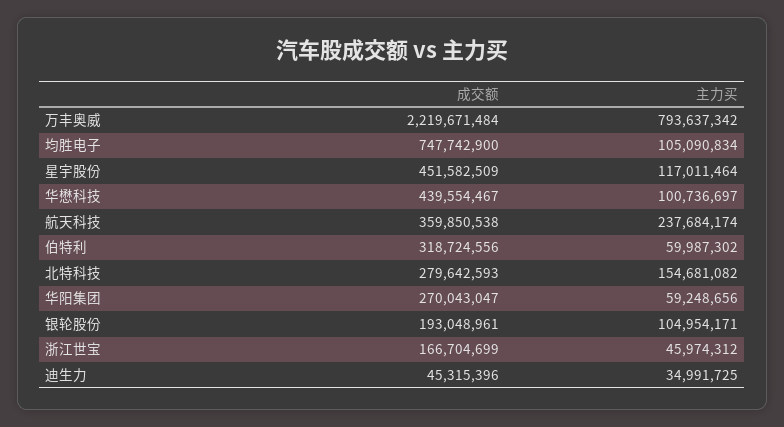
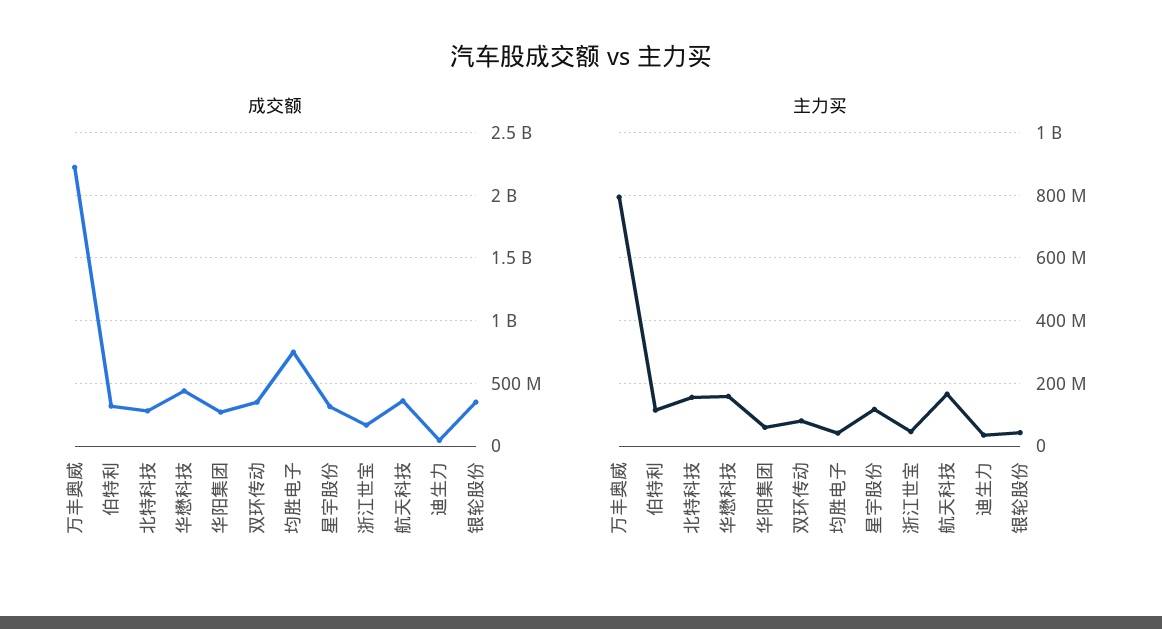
主力买, 均胜电子: 105090834 -> 40000000
成交额, 星宇股份: 451582509 -> 300000000
主力买, 华懋科技: 100736697 -> 160000000
主力买, 航天科技: 237684174 -> 160000000
主力买, 伯特利: 59987302 -> 120000000
成交额, 银轮股份: 193048961 -> 350000000
主力买, 银轮股份: 104954171 -> 40000000
成交额, 双环传动: none -> 350000000
主力买, 双环传动: none -> 80000000

